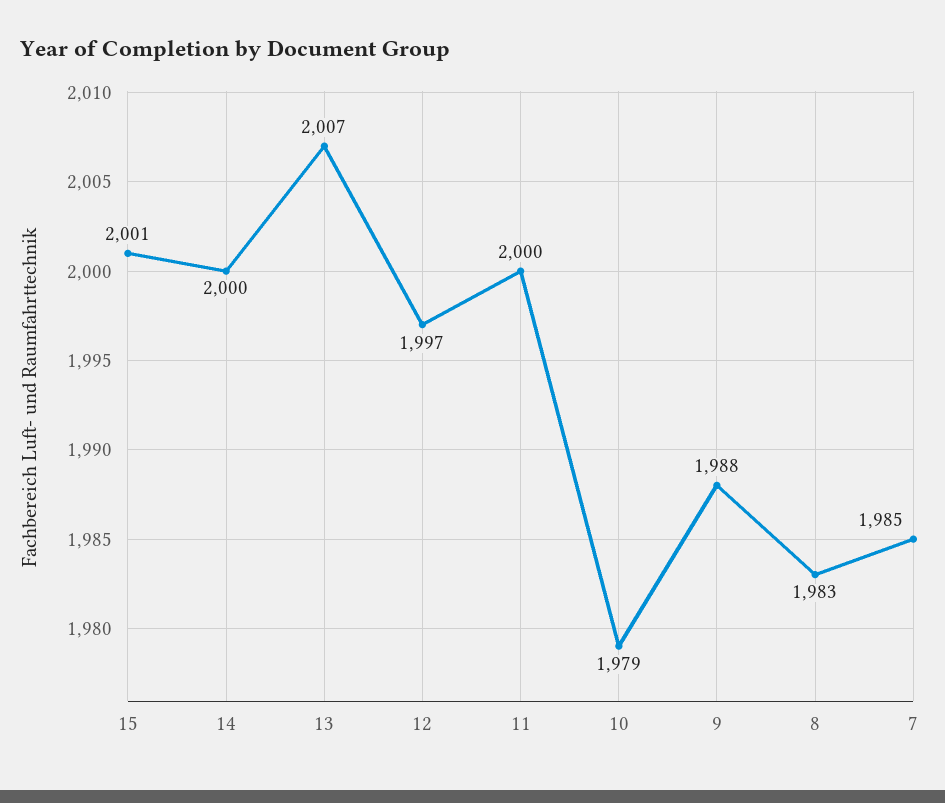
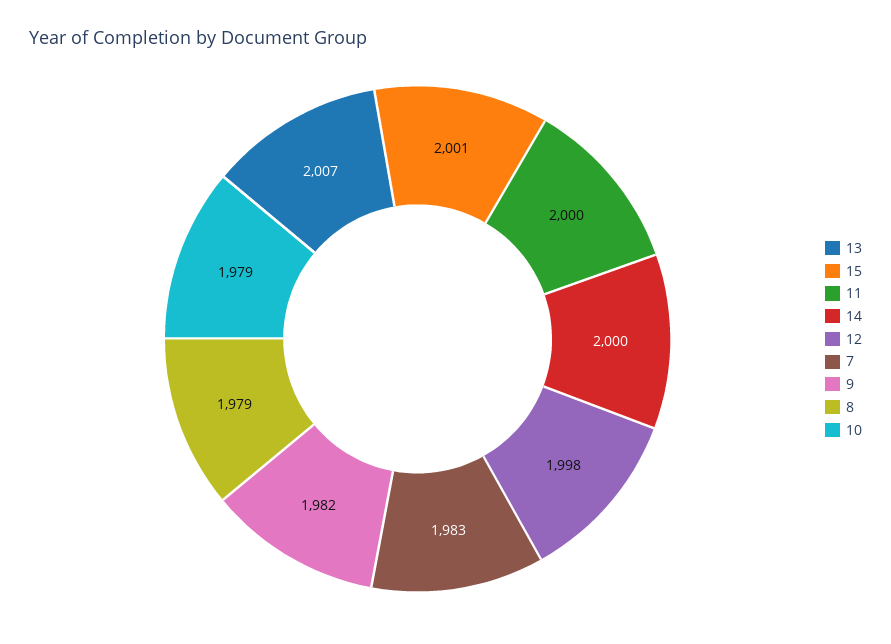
12: 1997 -> 1998
9: 1988 -> 1982
8: 1983 -> 1979
7: 1985 -> 1983

